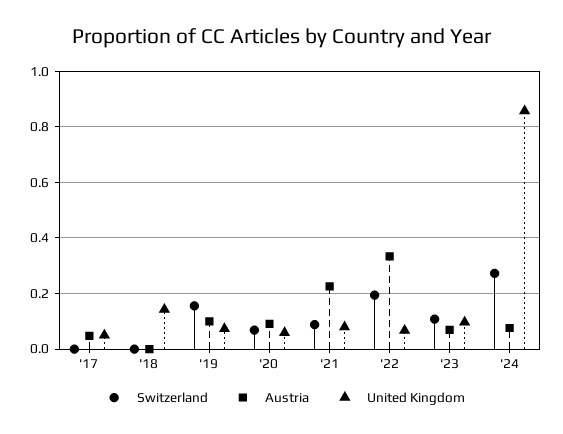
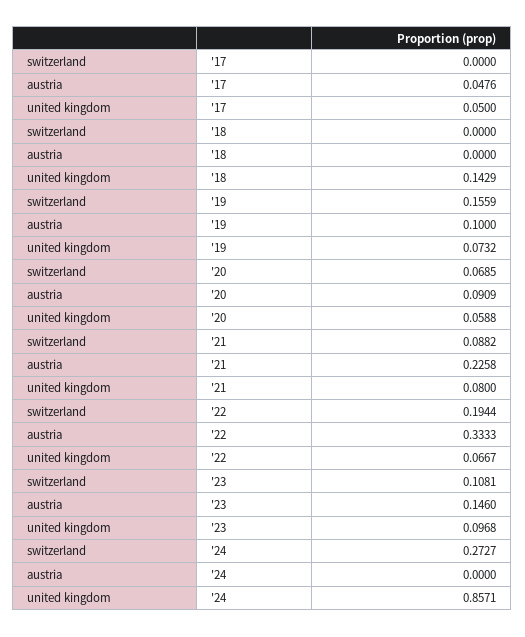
Austria, '23: 0.075 -> 0.146
Austria, '24: 0.075 -> 0

